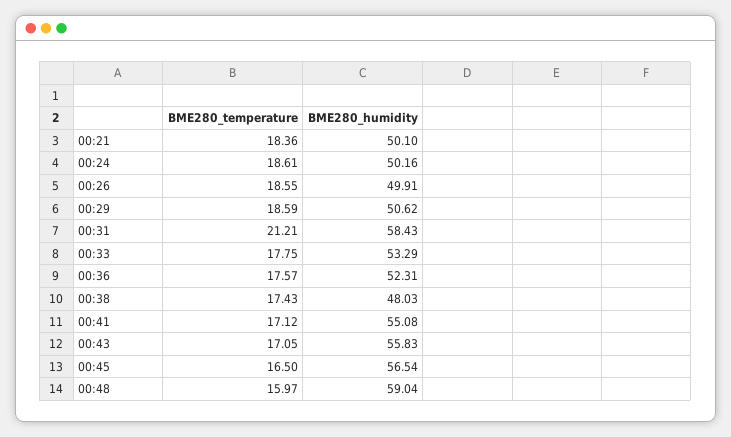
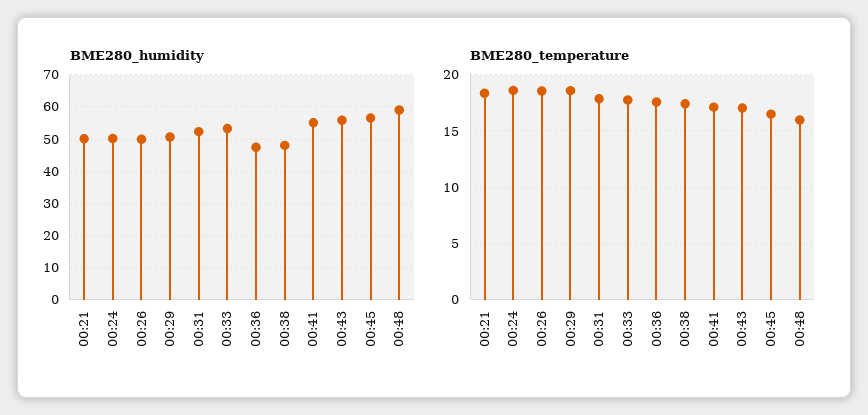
BME280_temperature, 00:31: 21.21 -> 18
BME280_humidity, 00:31: 58.43 -> 52
BME280_humidity, 00:36: 52.31 -> 48

